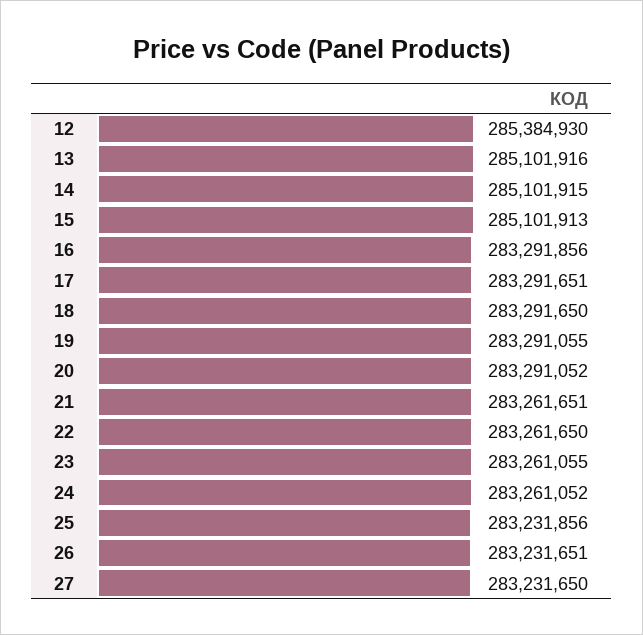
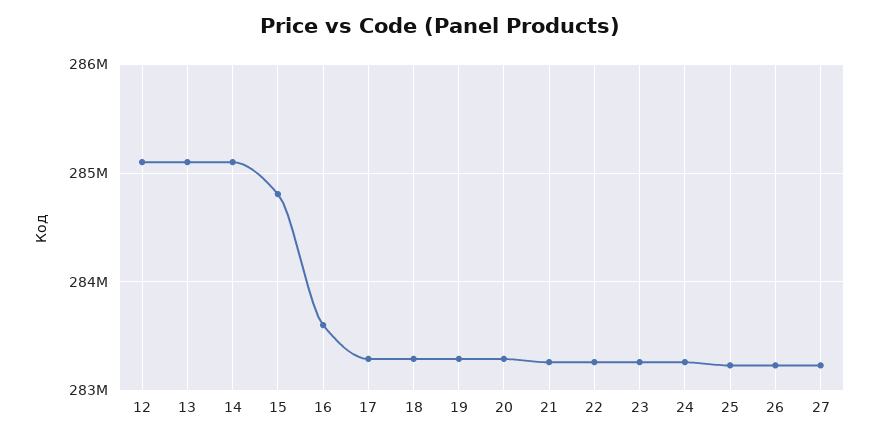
12: 285384930 -> 285100000
15: 285101913 -> 284800000
16: 283291856 -> 283600000

